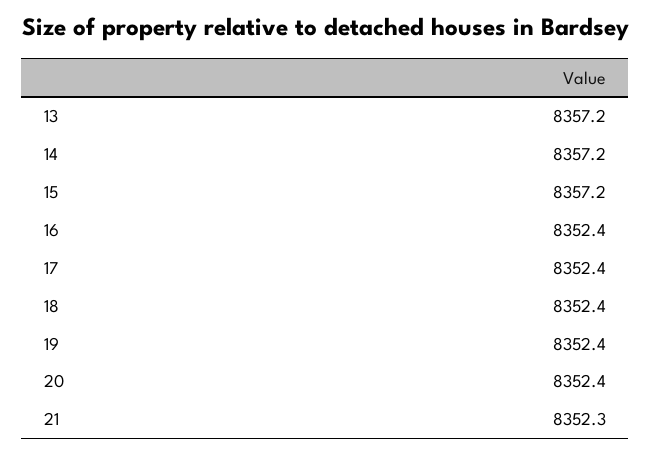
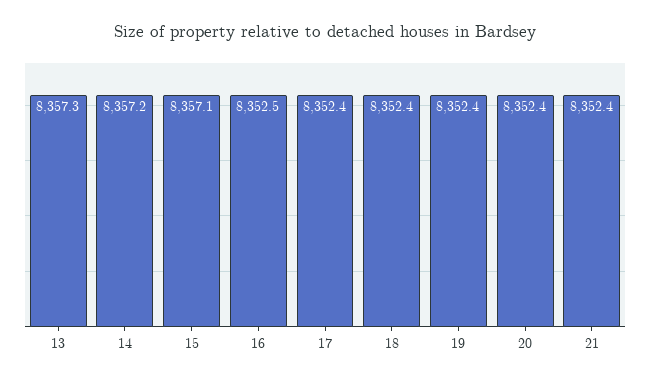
13: 8357.2 -> 8357.3
15: 8357.2 -> 8357.1
16: 8352.4 -> 8352.5
21: 8352.3 -> 8352.4

